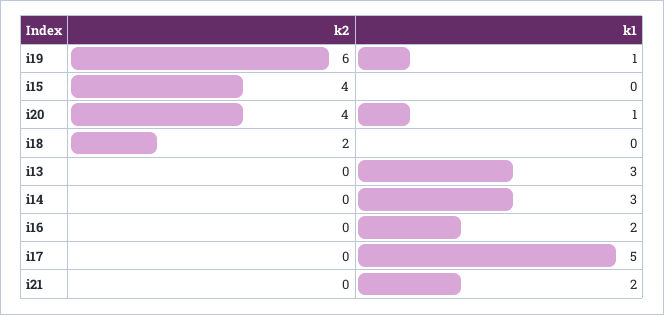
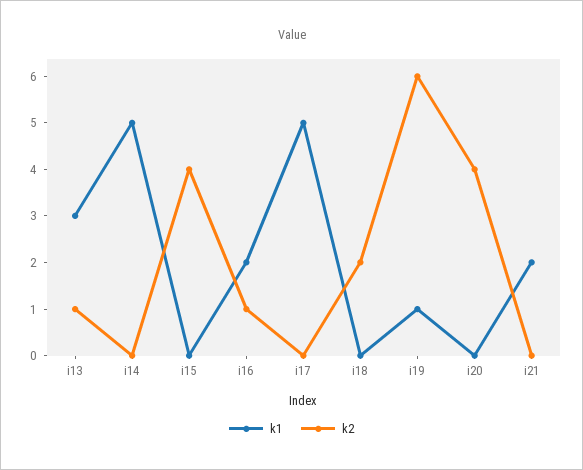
k1, i20: 1 -> 0
k2, i13: 0 -> 1
k1, i14: 3 -> 5
k2, i16: 0 -> 1

